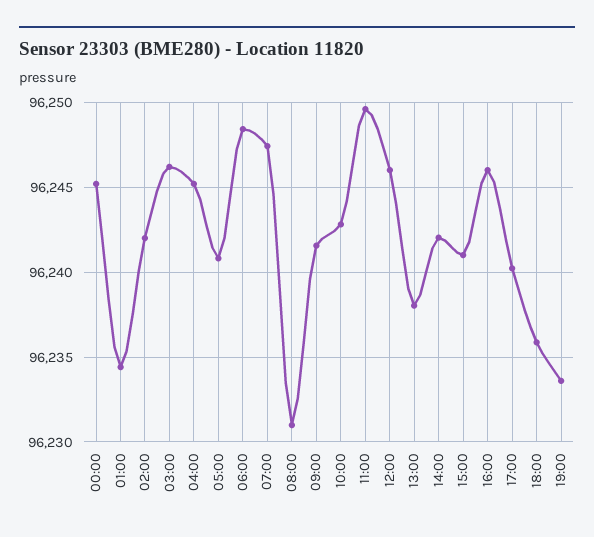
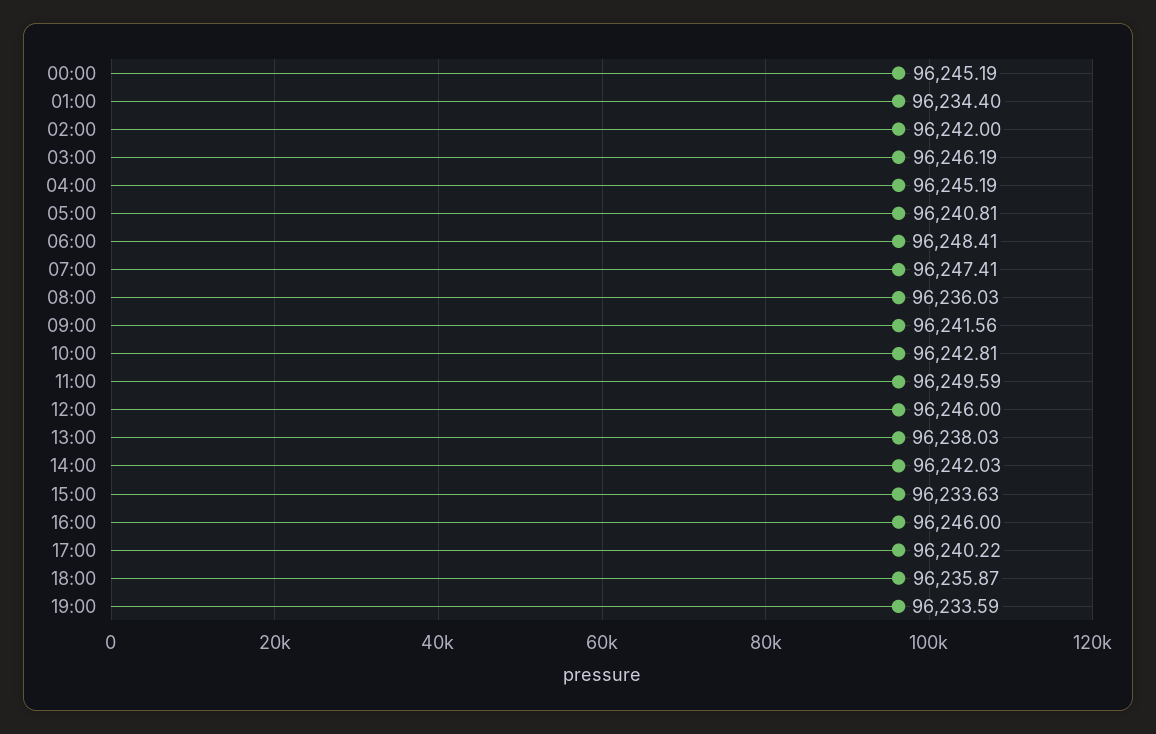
08:00: 96231 -> 96236.03
15:00: 96241 -> 96233.63

